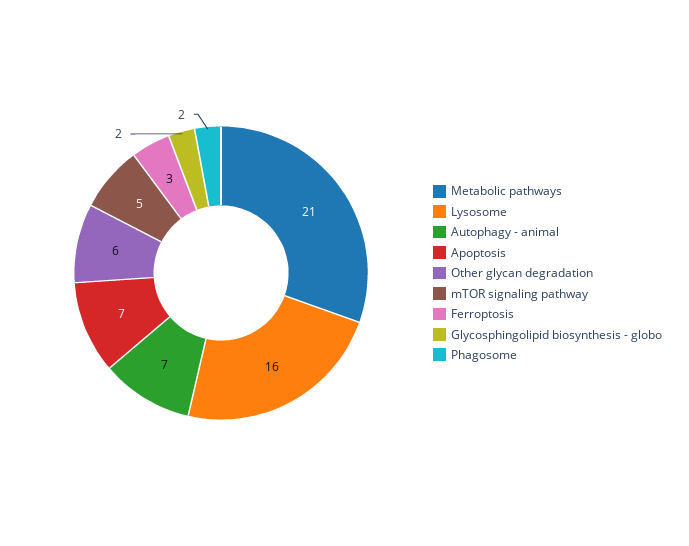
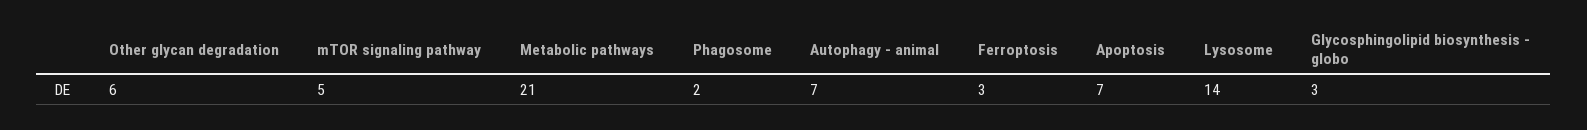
Lysosome: 16 -> 14
Glycosphingolipid biosynthesis - globo: 2 -> 3

